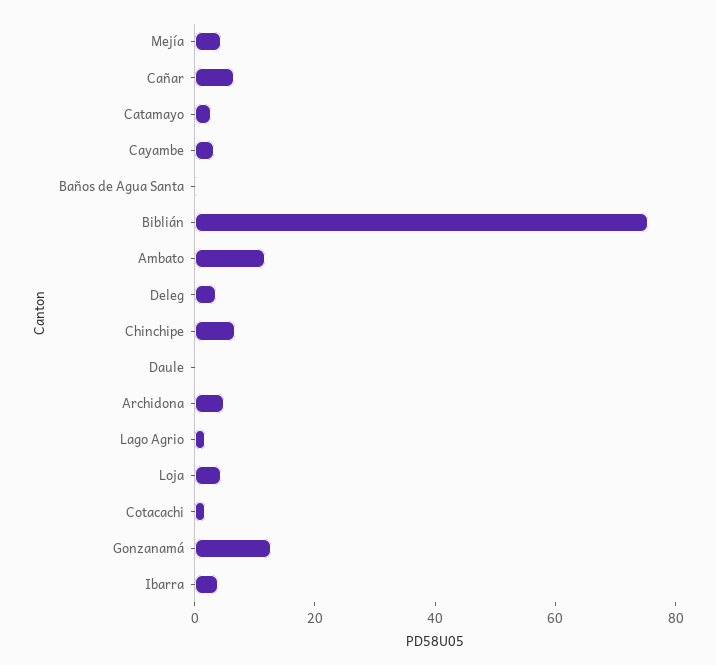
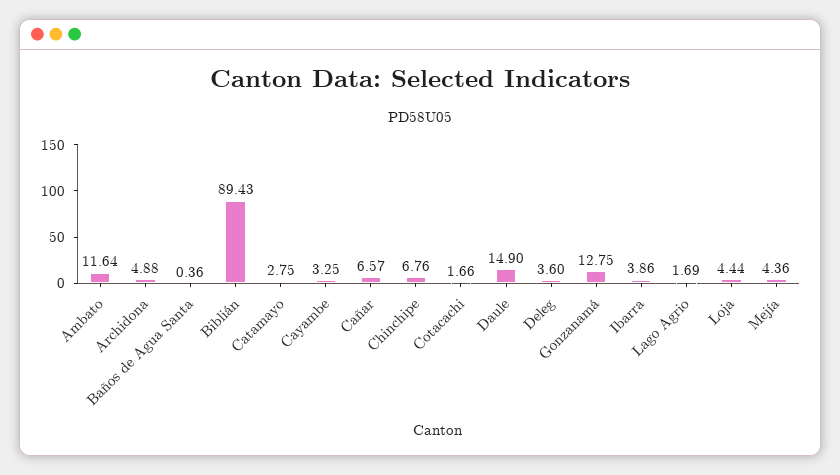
Biblián: 75 -> 89.43
Daule: 0 -> 14.9

